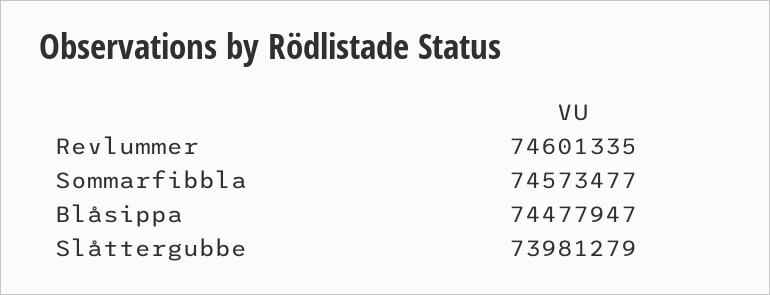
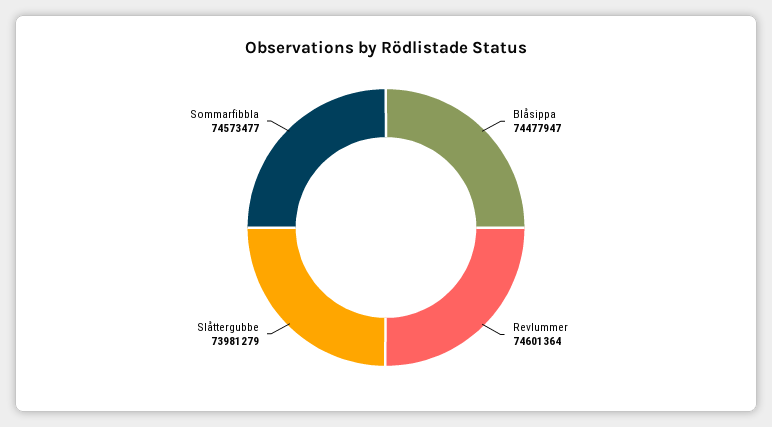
Revlummer: 74601335 -> 74601364

